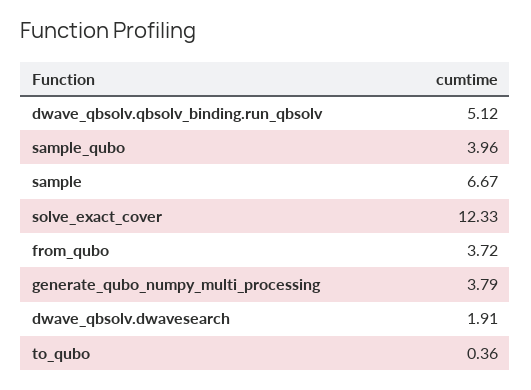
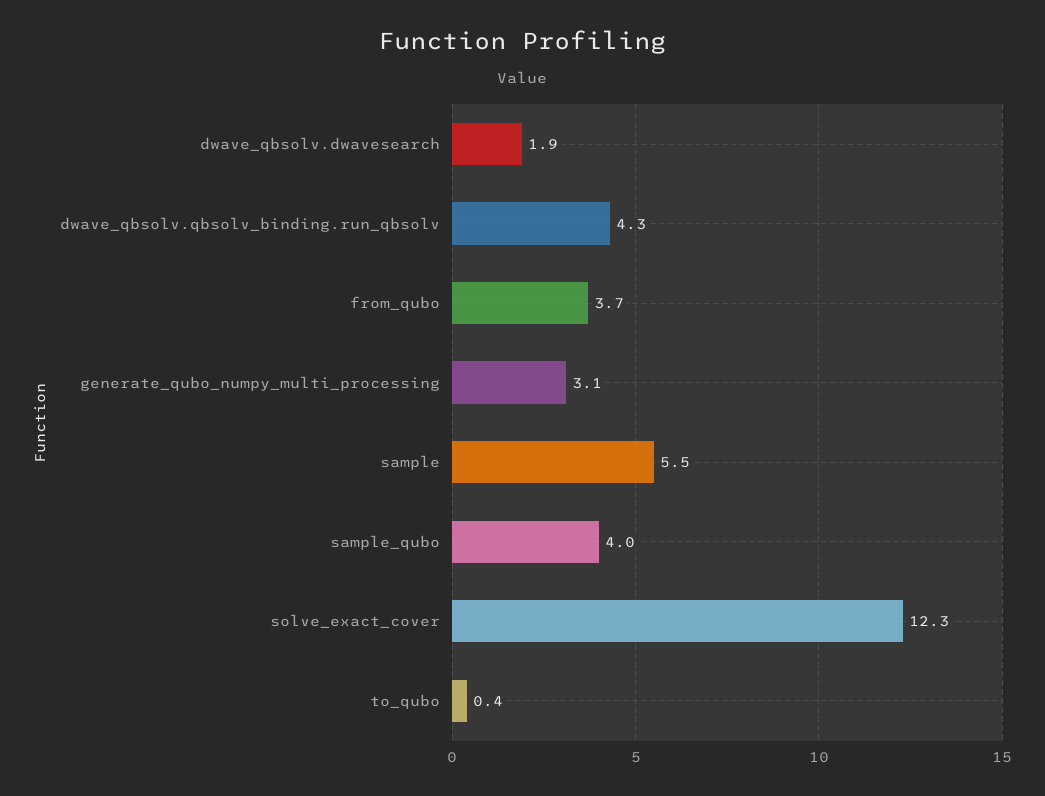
dwave_qbsolv.qbsolv_binding.run_qbsolv: 5.12 -> 4.3
sample: 6.67 -> 5.5
generate_qubo_numpy_multi_processing: 3.79 -> 3.1

